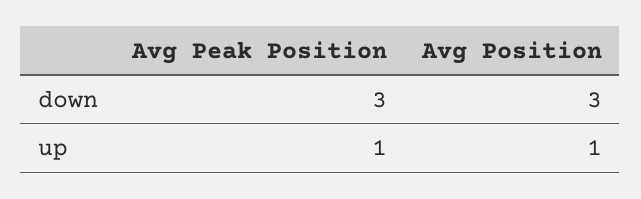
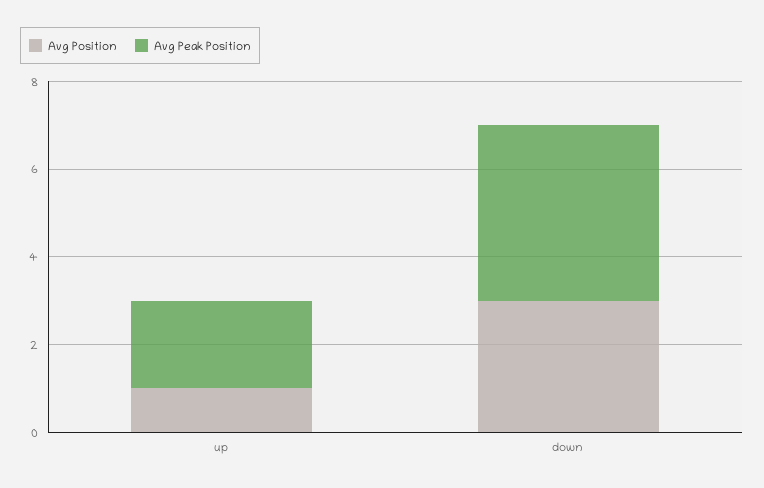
Avg Peak Position, down: 3 -> 4
Avg Peak Position, up: 1 -> 2

